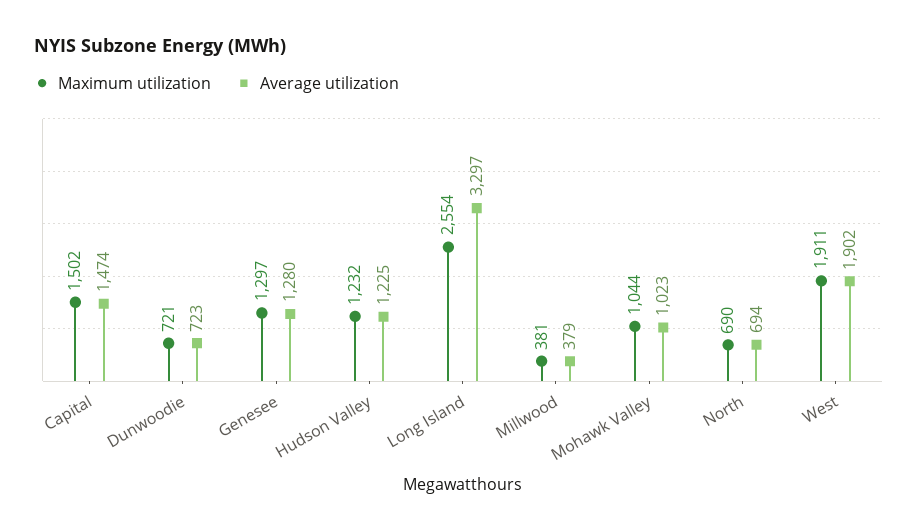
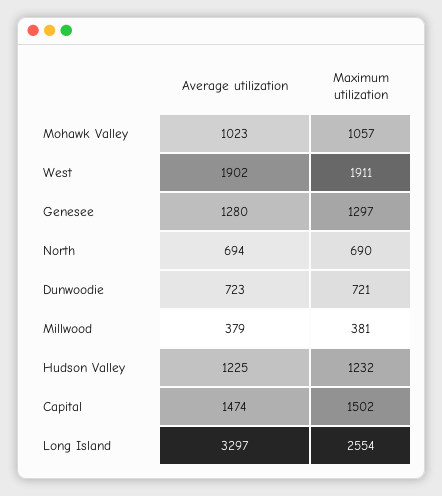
Maximum utilization, Mohawk Valley: 1044 -> 1057

